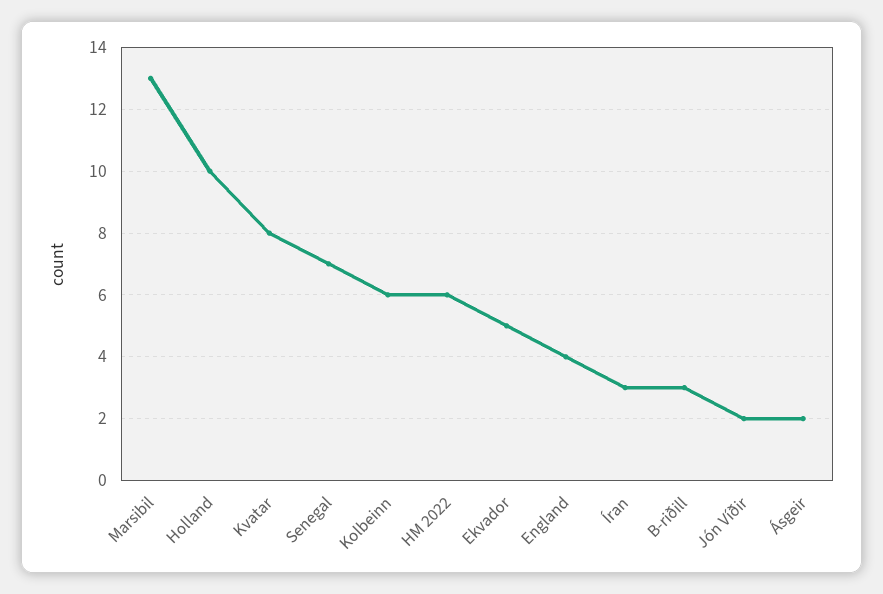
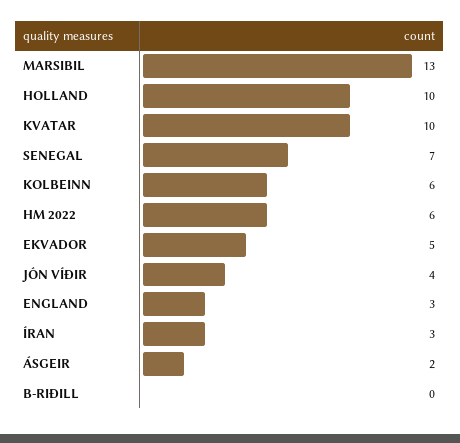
Kvatar: 8 -> 10
England: 4 -> 3
B-riðill: 3 -> 0
Jón Víðir: 2 -> 4

